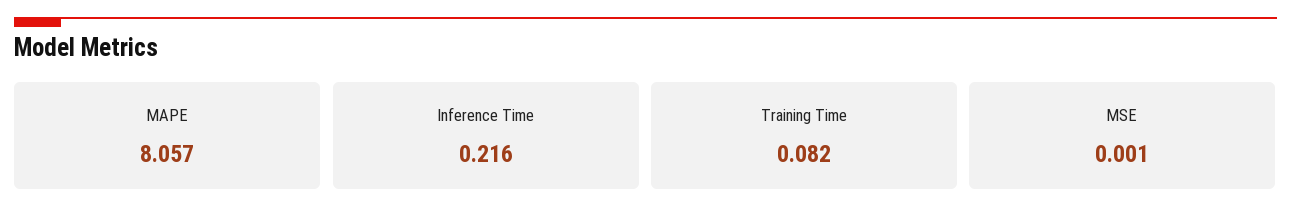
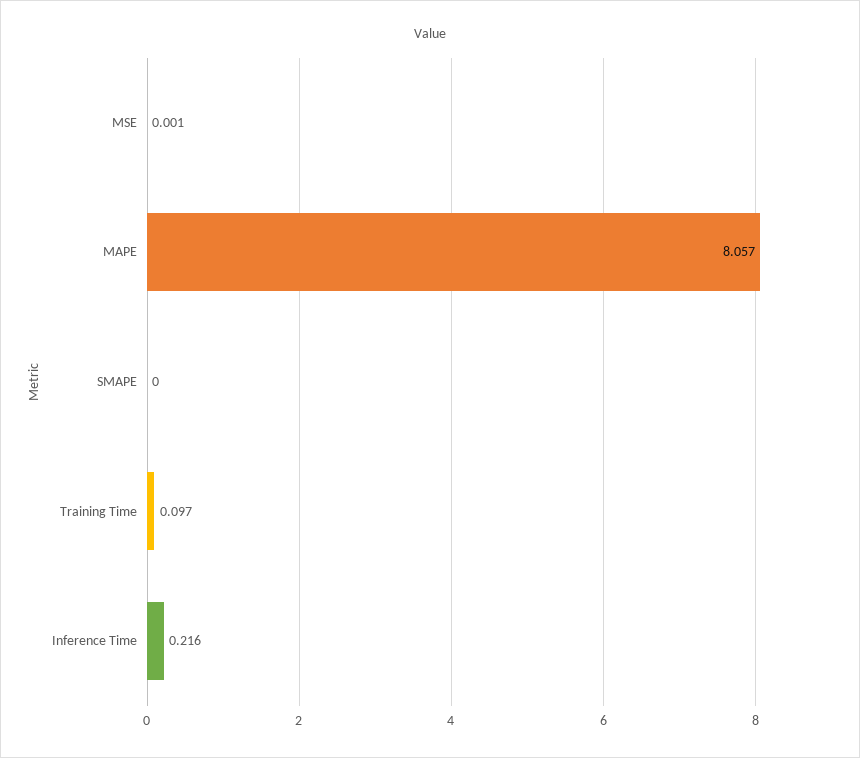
Training Time: 0.082 -> 0.097
SMAPE: none -> 0

